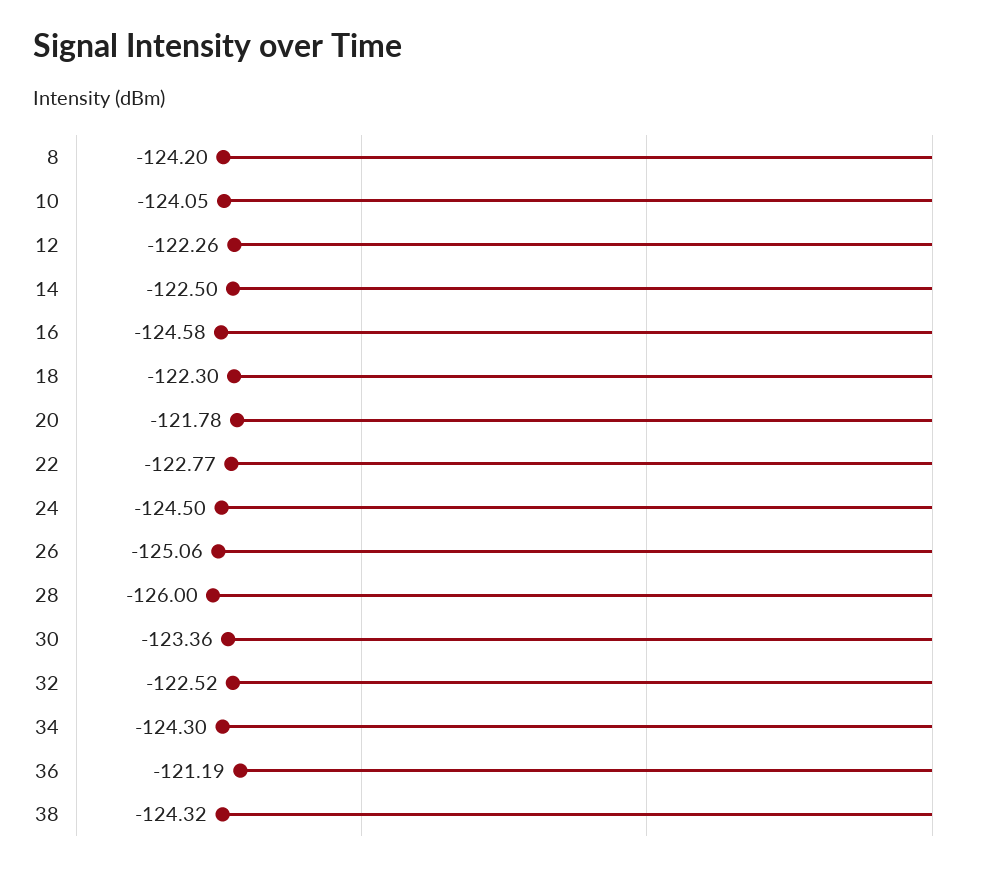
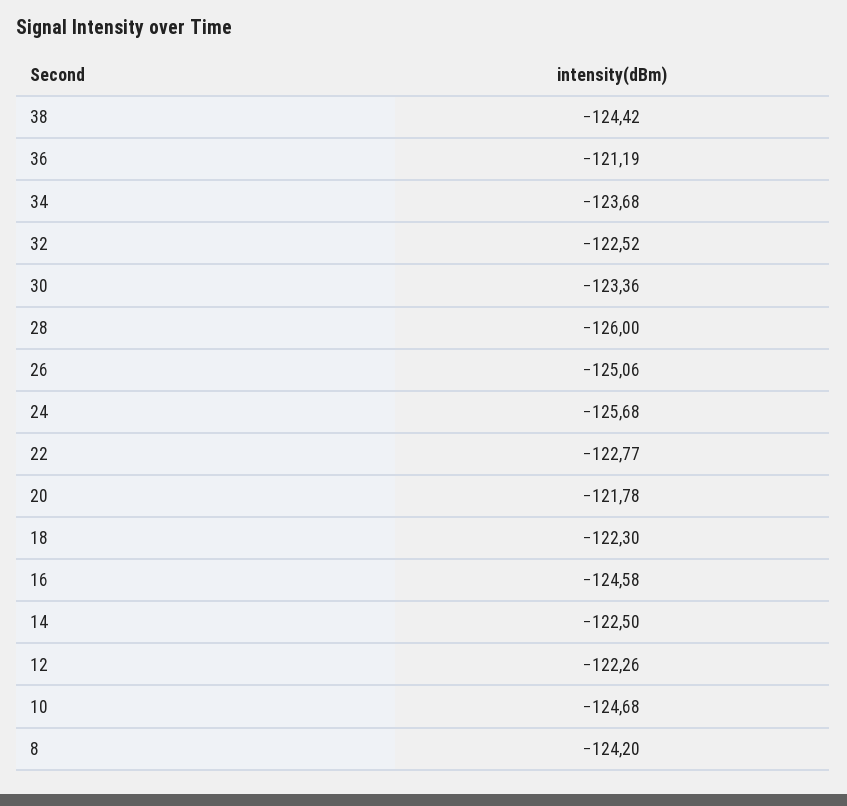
10: -124.05 -> -124.68
24: -124.5 -> -125.68
34: -124.3 -> -123.68
38: -124.32 -> -124.42

